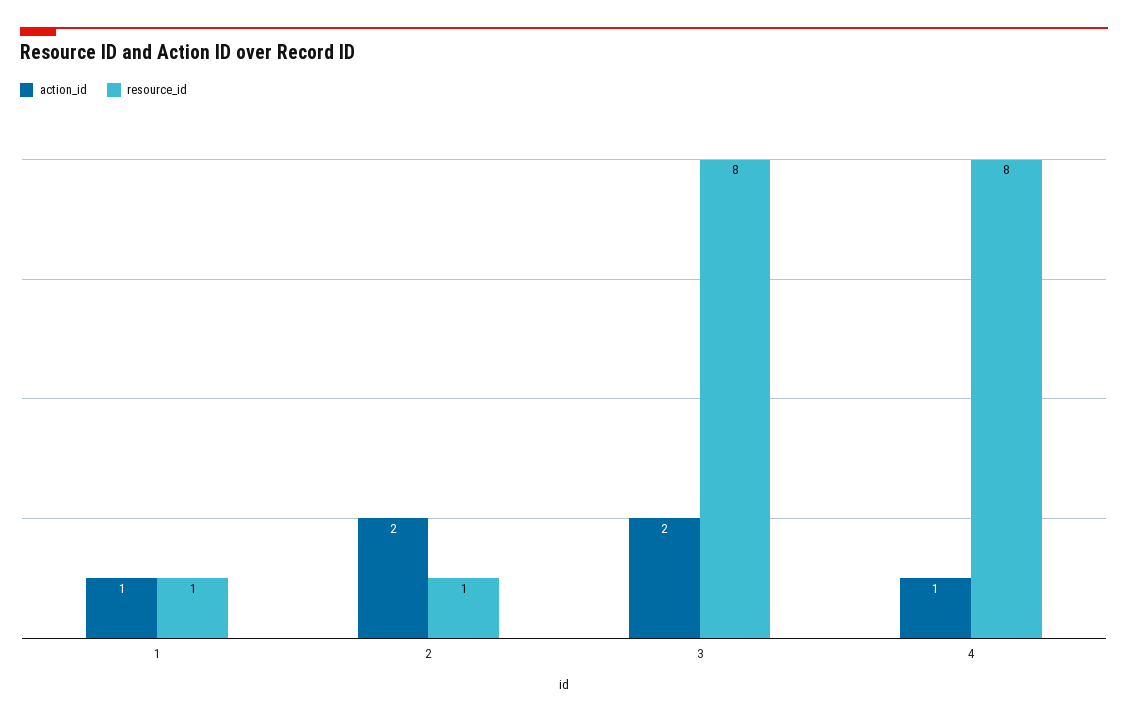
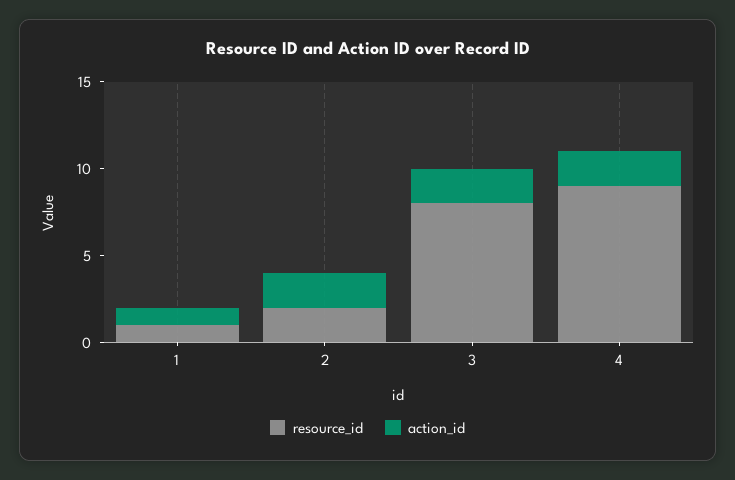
resource_id, 2: 1 -> 2
action_id, 4: 1 -> 2
resource_id, 4: 8 -> 9

